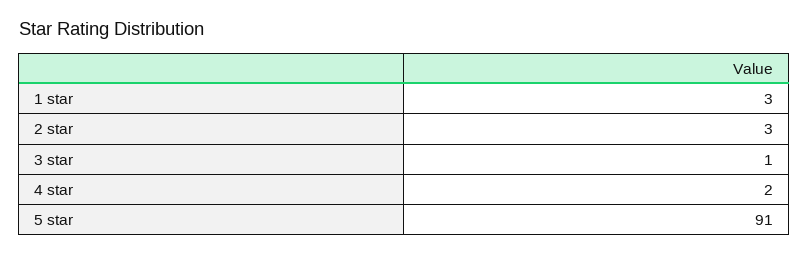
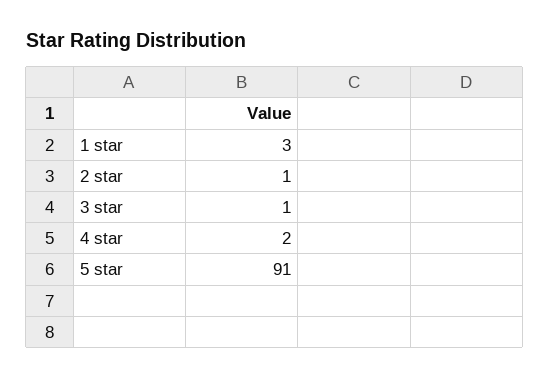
2 star: 3 -> 1

